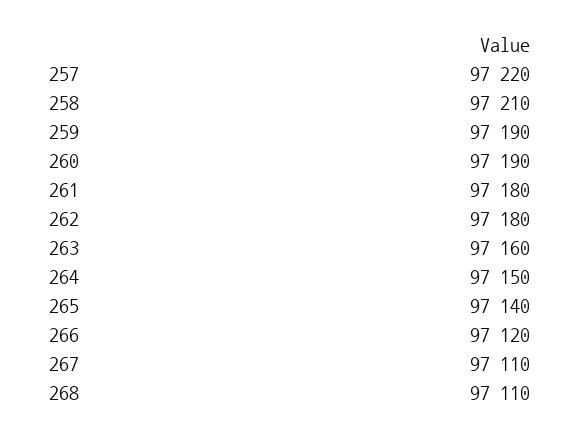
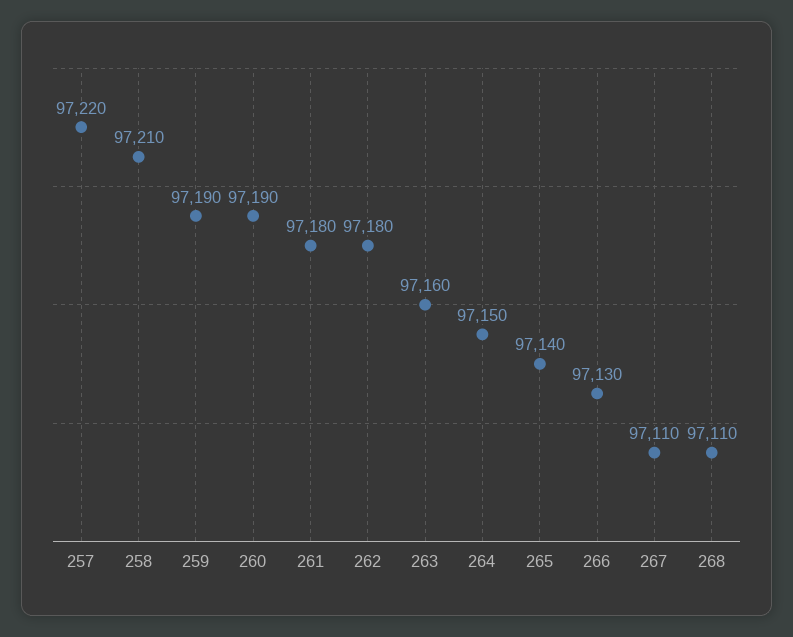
266: 97120 -> 97130

